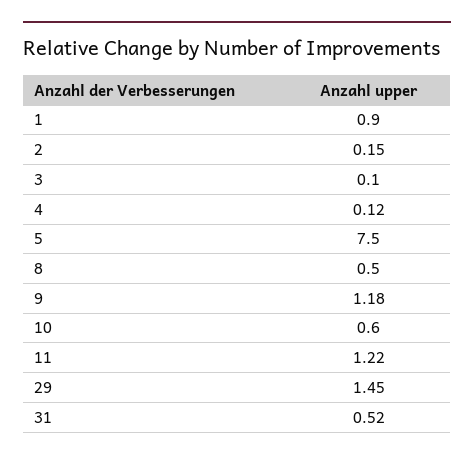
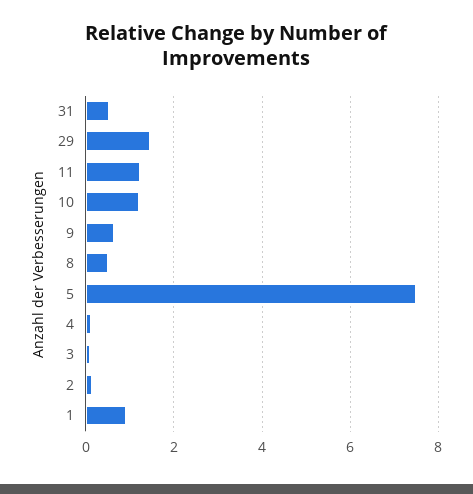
9: 1.18 -> 0.6
10: 0.6 -> 1.2

